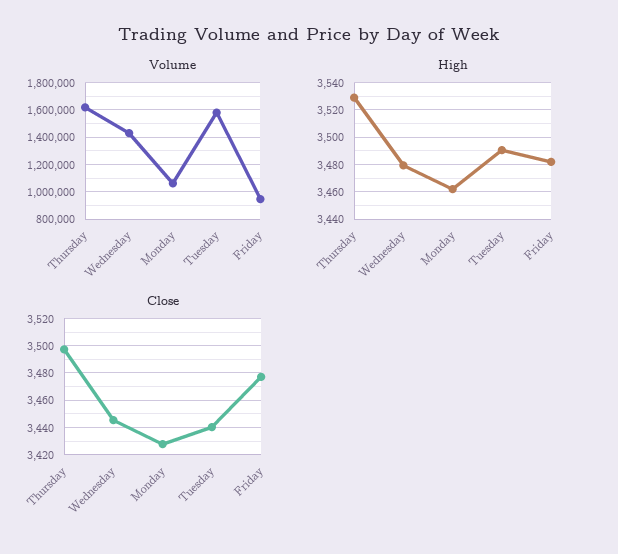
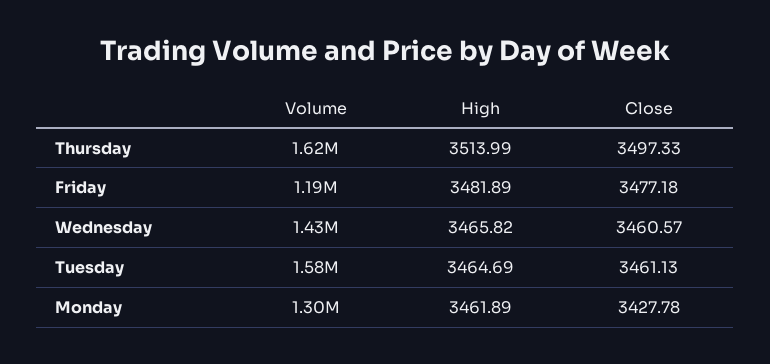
Volume, Monday: 1050000 -> 1300000
Volume, Friday: 950000 -> 1190000
High, Thursday: 3530 -> 3513.99
High, Wednesday: 3480 -> 3465.82
High, Tuesday: 3490 -> 3464.69
Close, Wednesday: 3445 -> 3460.57
Close, Tuesday: 3440 -> 3461.13

